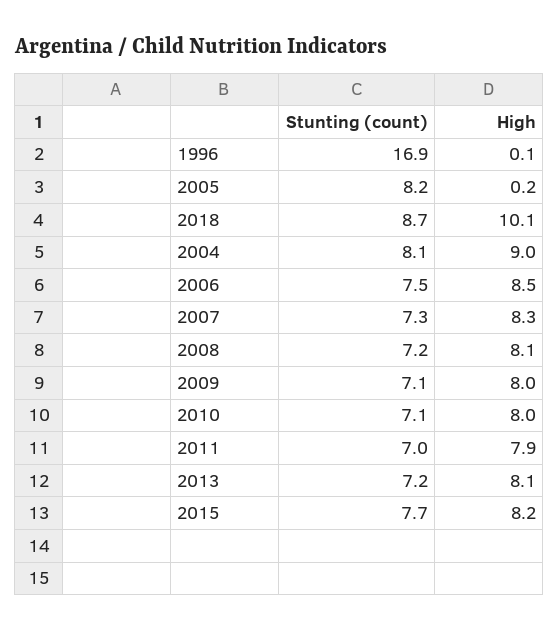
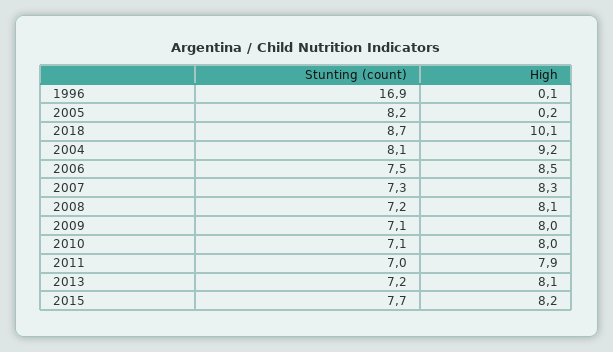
High, 2004: 9 -> 9.2

